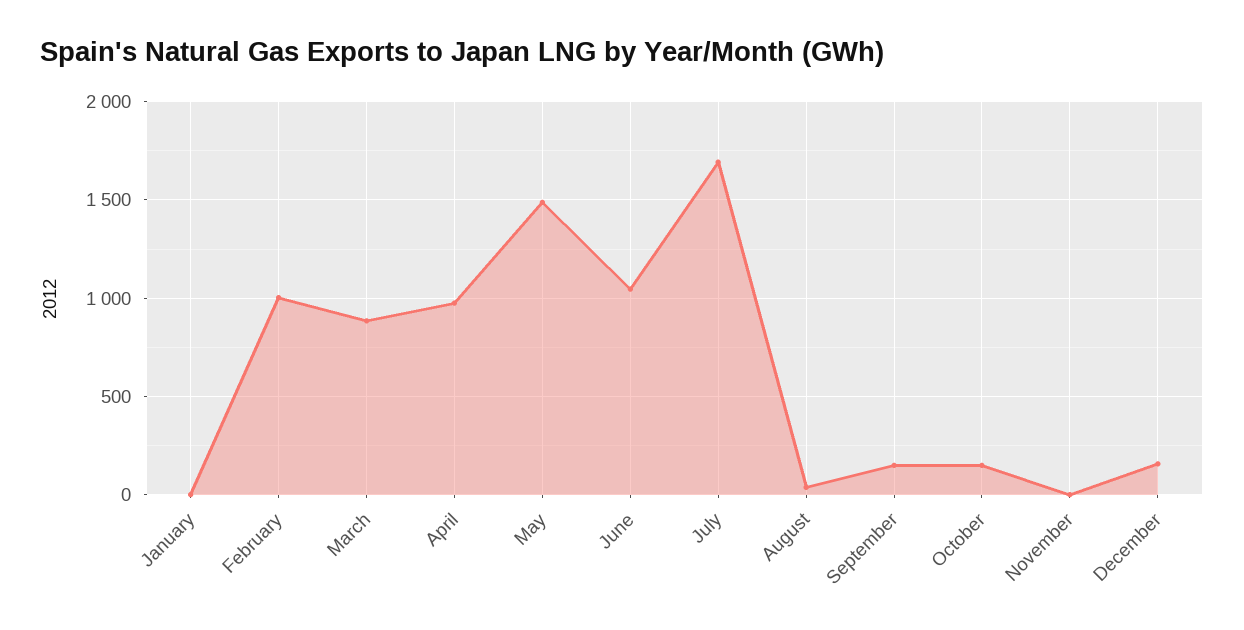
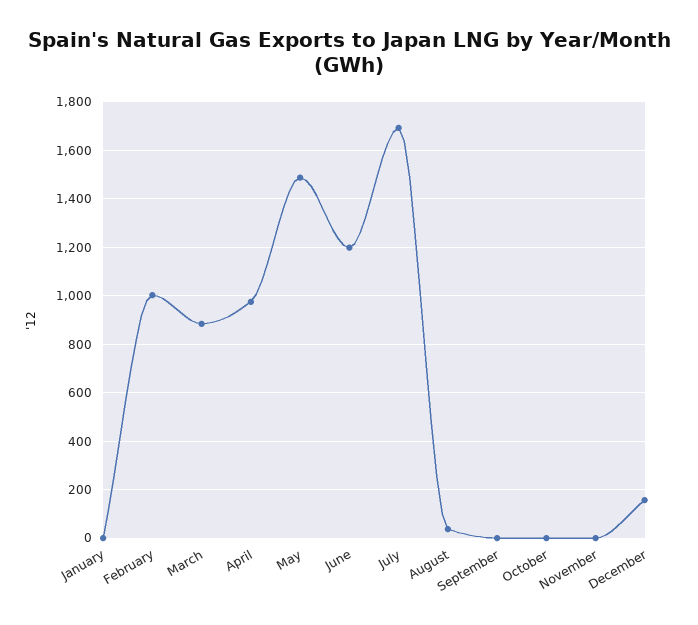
June: 1050 -> 1200
September: 150 -> 0
October: 150 -> 0

